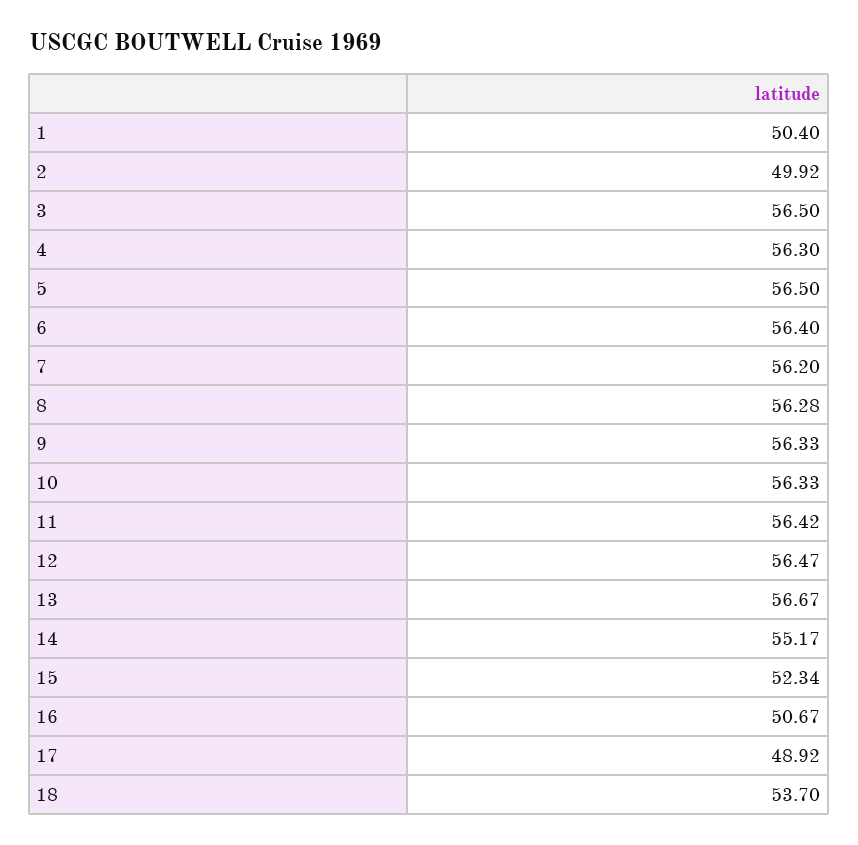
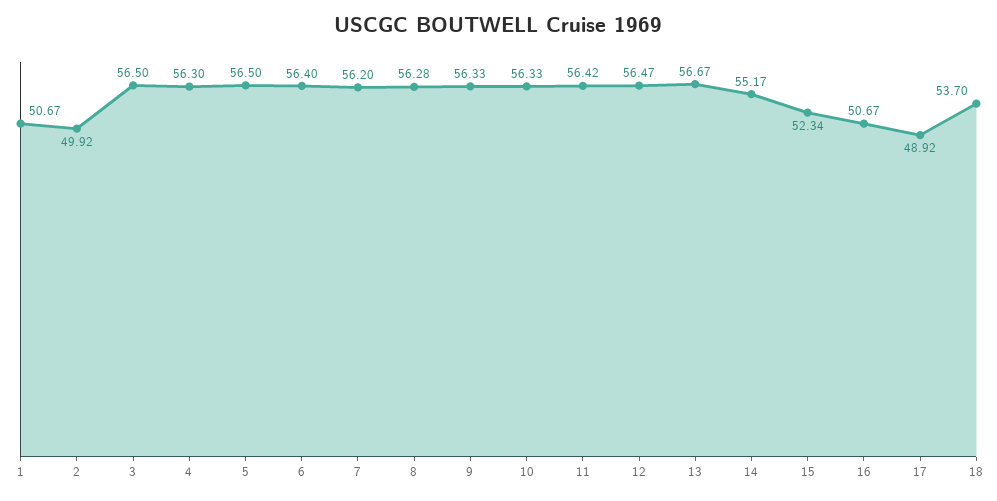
1: 50.4 -> 50.67

